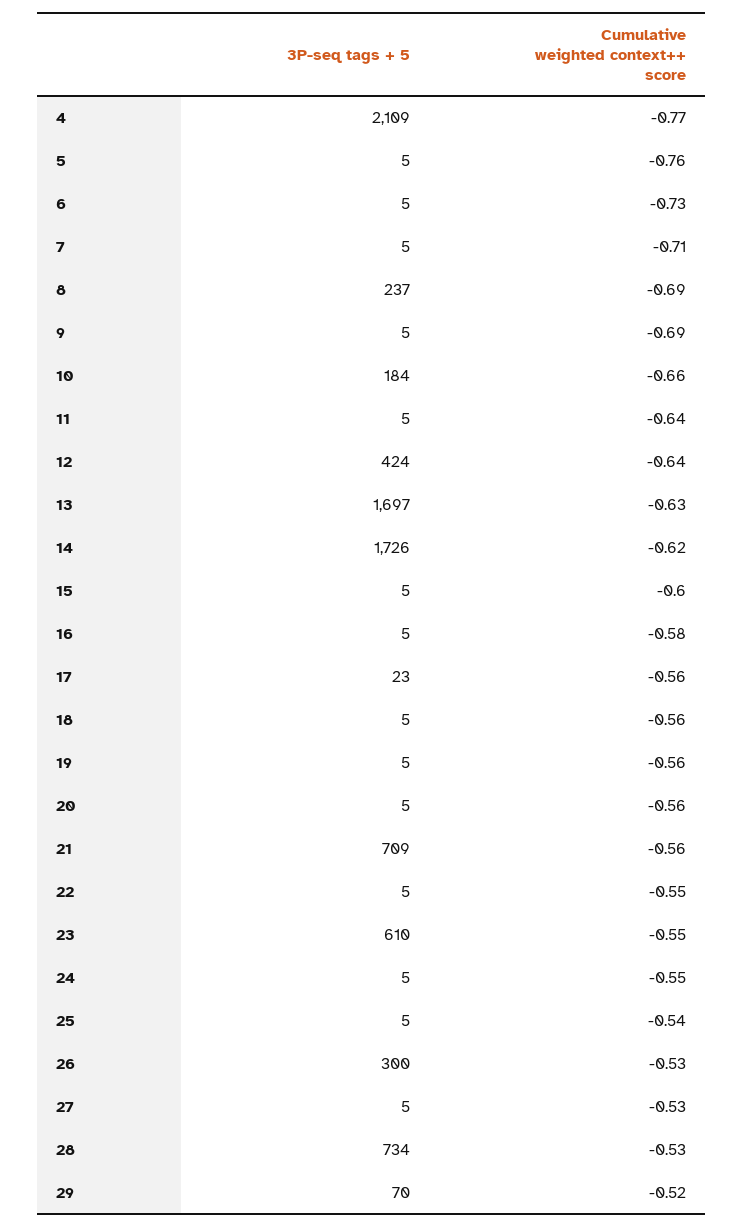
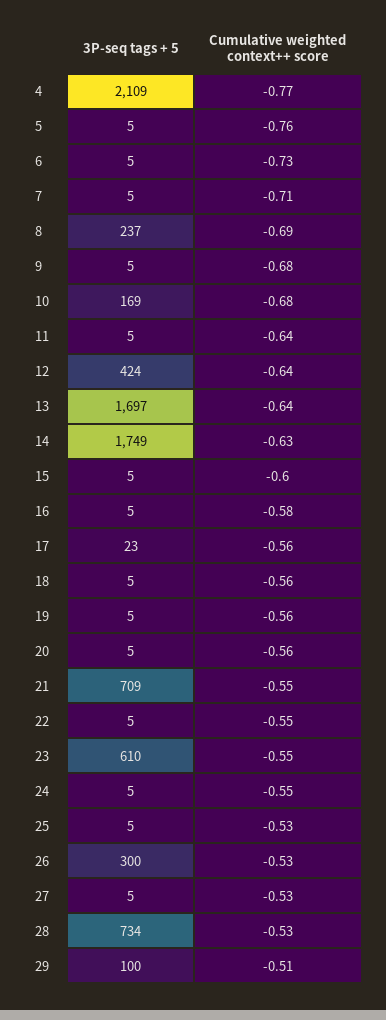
Cumulative weighted context++ score, 9: -0.69 -> -0.68
3P-seq tags + 5, 10: 184 -> 169
Cumulative weighted context++ score, 10: -0.66 -> -0.68
Cumulative weighted context++ score, 13: -0.63 -> -0.64
3P-seq tags + 5, 14: 1726 -> 1749
Cumulative weighted context++ score, 14: -0.62 -> -0.63
Cumulative weighted context++ score, 21: -0.56 -> -0.55
Cumulative weighted context++ score, 25: -0.54 -> -0.53
3P-seq tags + 5, 29: 70 -> 100
Cumulative weighted context++ score, 29: -0.52 -> -0.51

